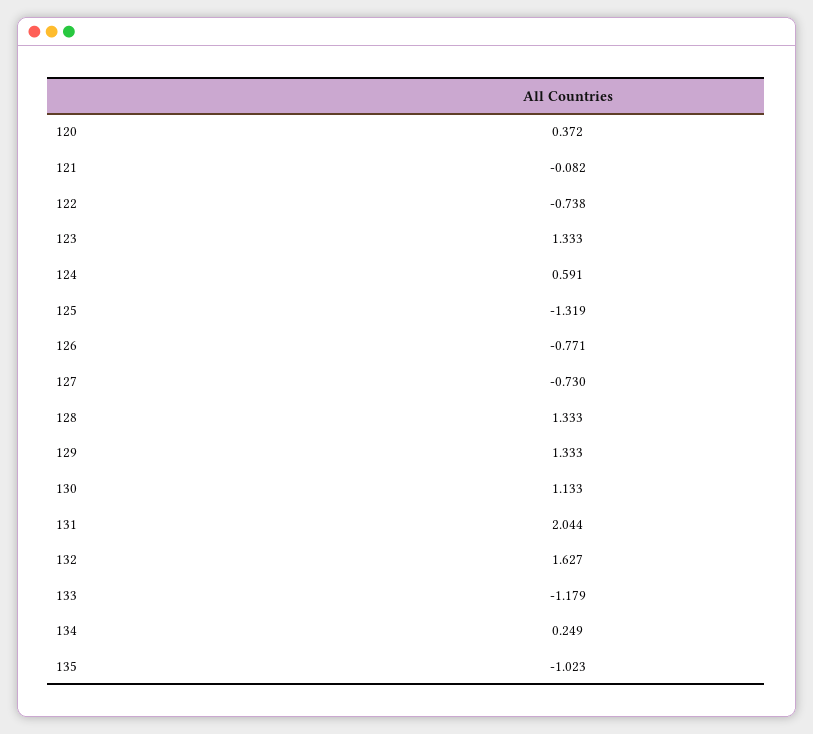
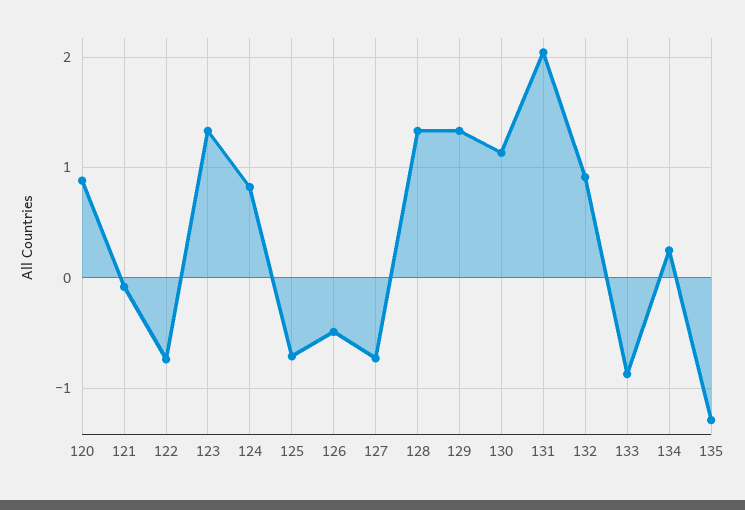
120: 0.372 -> 0.9
124: 0.591 -> 0.8
125: -1.319 -> -0.7
126: -0.771 -> -0.5
132: 1.627 -> 0.9
133: -1.179 -> -0.9
135: -1.023 -> -1.3

